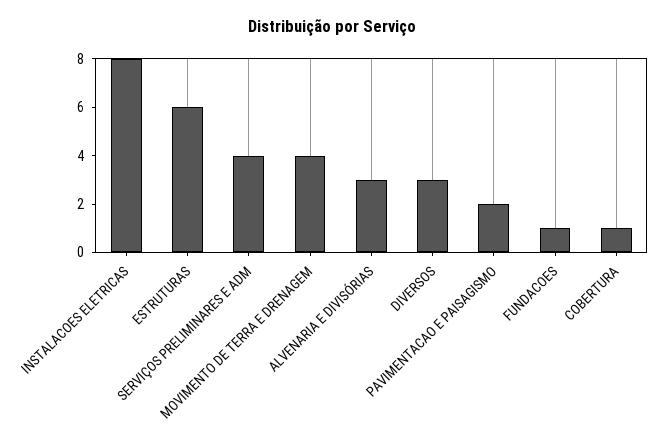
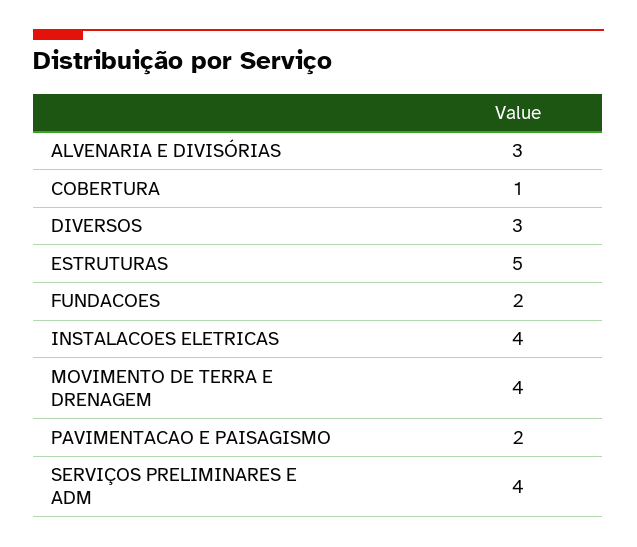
INSTALACOES ELETRICAS: 8 -> 4
ESTRUTURAS: 6 -> 5
FUNDACOES: 1 -> 2

